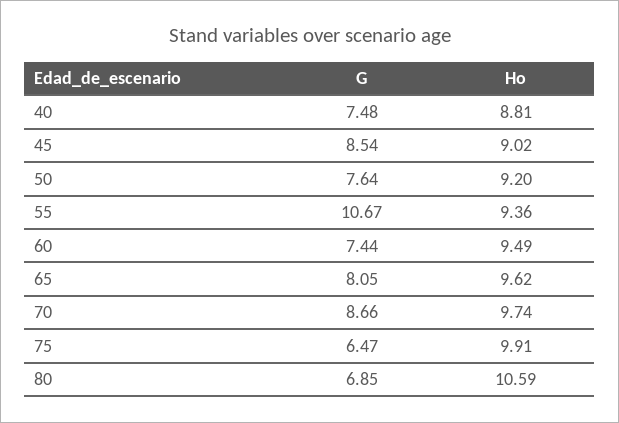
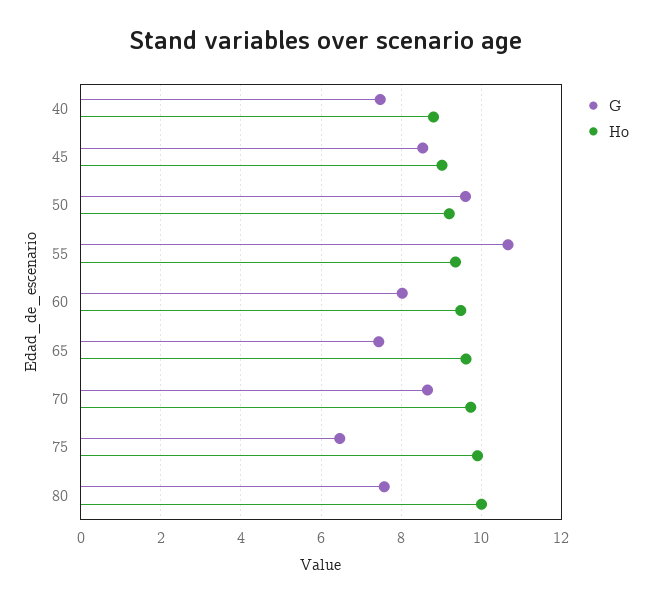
G, 50: 7.64 -> 9.6
G, 60: 7.44 -> 8
G, 65: 8.05 -> 7.4
G, 80: 6.85 -> 7.6
Ho, 80: 10.59 -> 10

